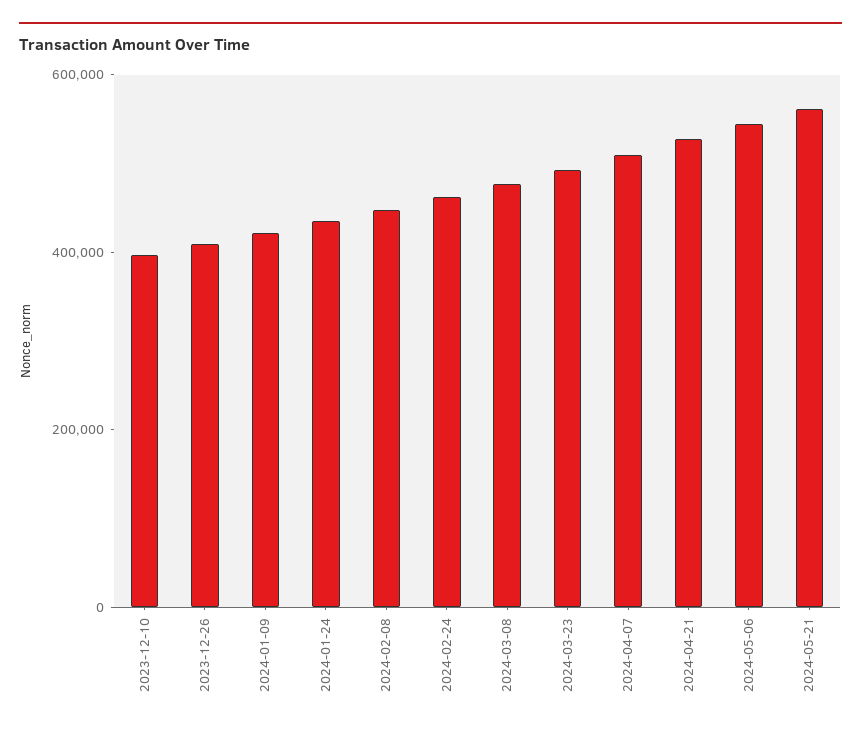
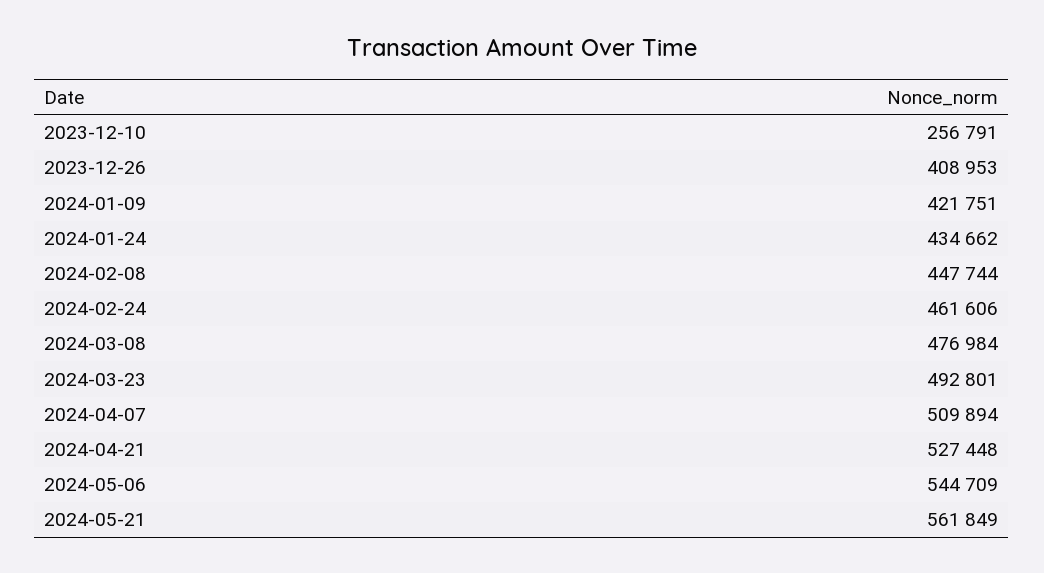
2023-12-10: 400000 -> 256791

